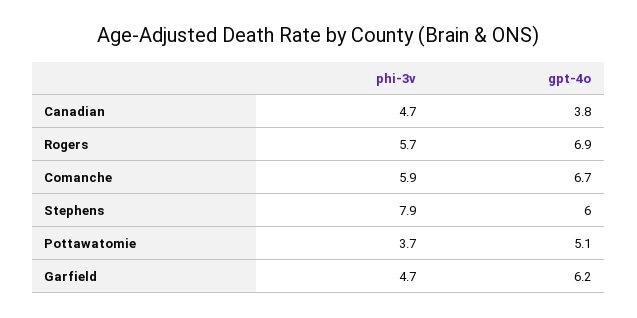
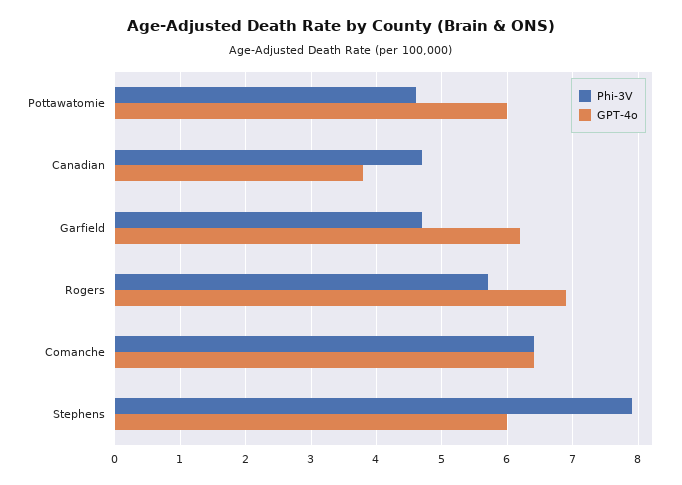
phi-3v, Comanche: 5.9 -> 6.4
gpt-4o, Comanche: 6.7 -> 6.4
phi-3v, Pottawatomie: 3.7 -> 4.6
gpt-4o, Pottawatomie: 5.1 -> 6

